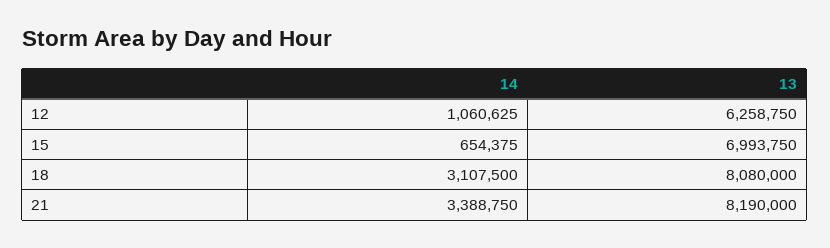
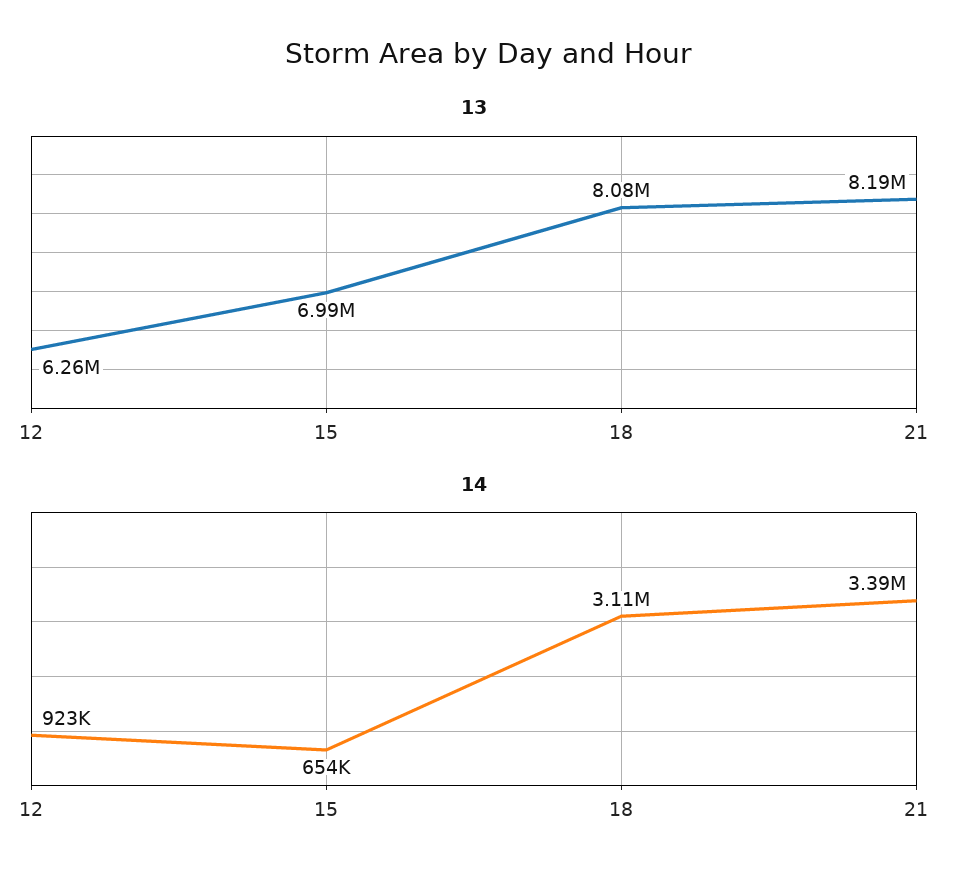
14, 12: 1060625 -> 923000

